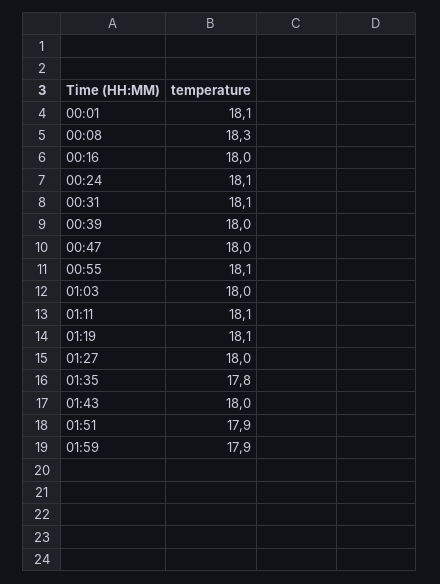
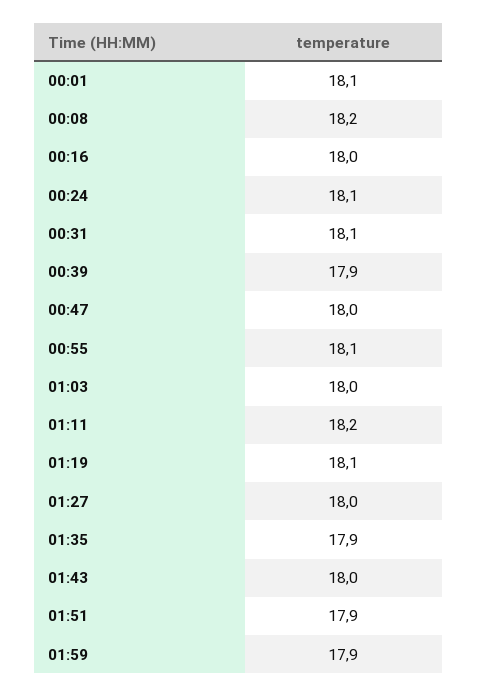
00:08: 18.3 -> 18.2
00:39: 18 -> 17.9
01:11: 18.1 -> 18.2
01:35: 17.8 -> 17.9

